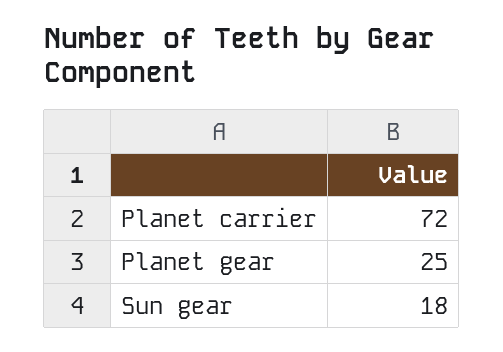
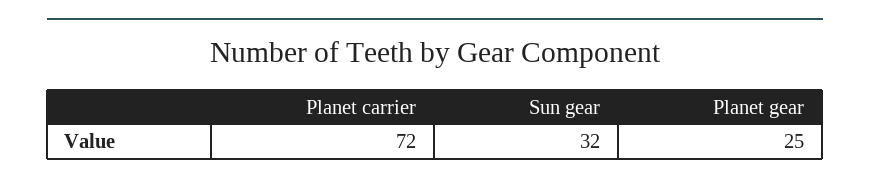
Sun gear: 18 -> 32

